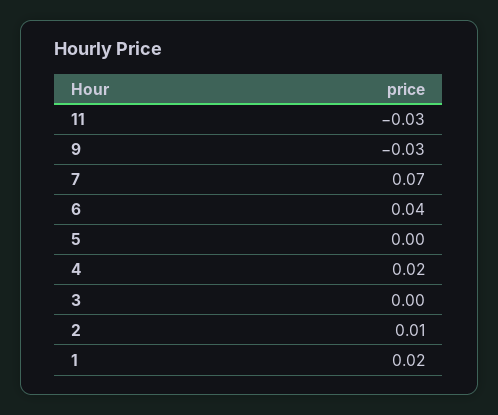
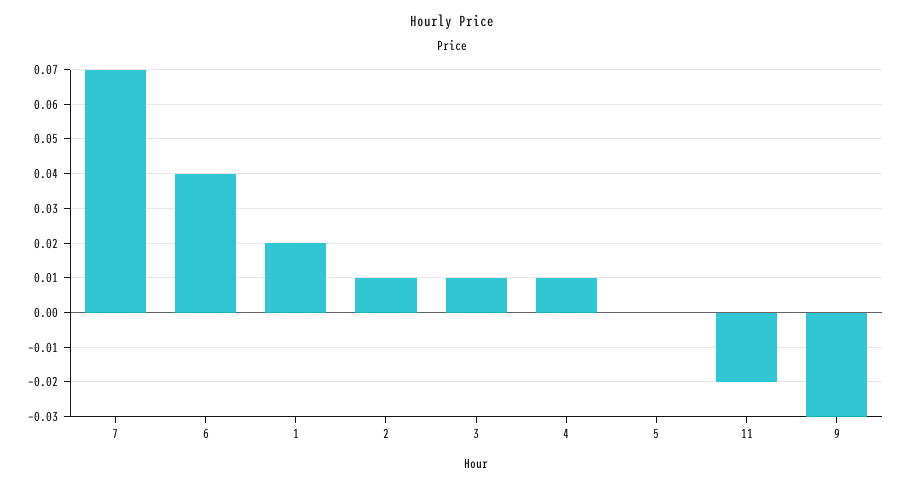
11: -0.03 -> -0.02
4: 0.02 -> 0.01
3: 0 -> 0.01

